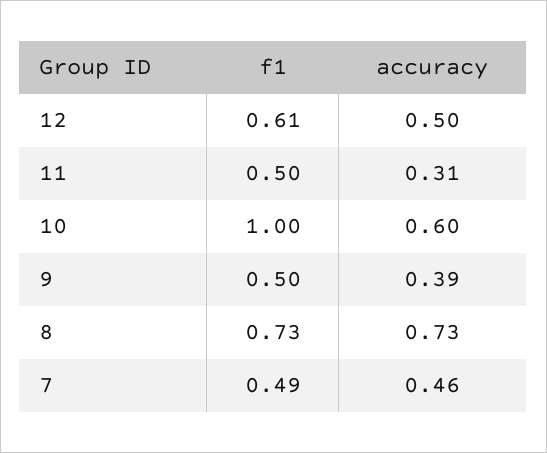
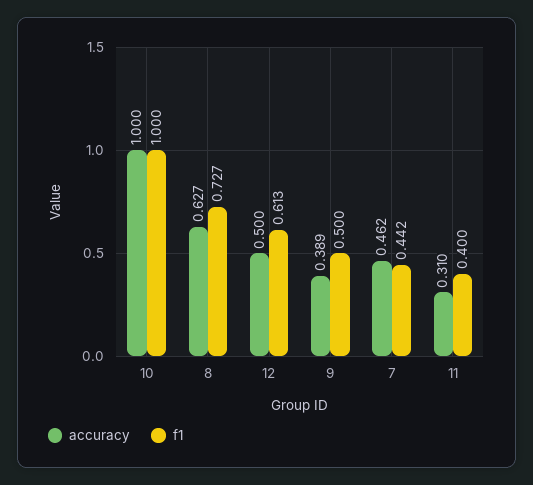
f1, 11: 0.5 -> 0.4
accuracy, 10: 0.6 -> 1
accuracy, 8: 0.73 -> 0.627
f1, 7: 0.49 -> 0.442

